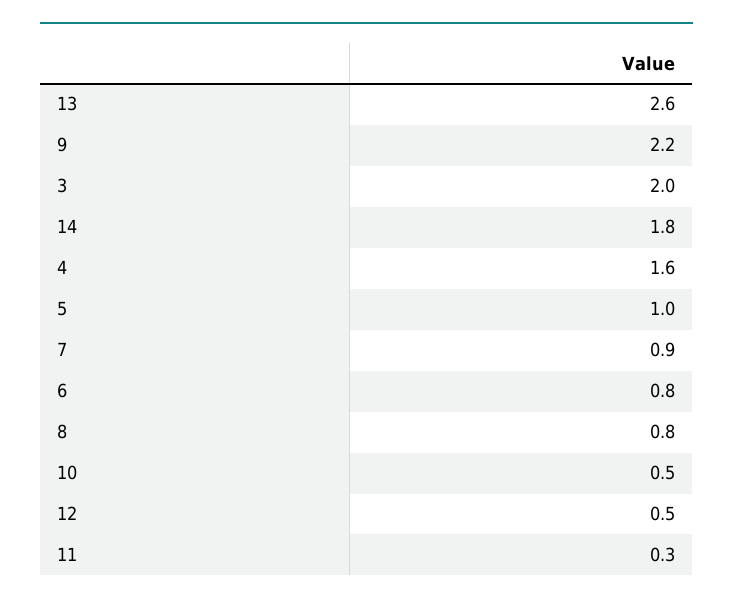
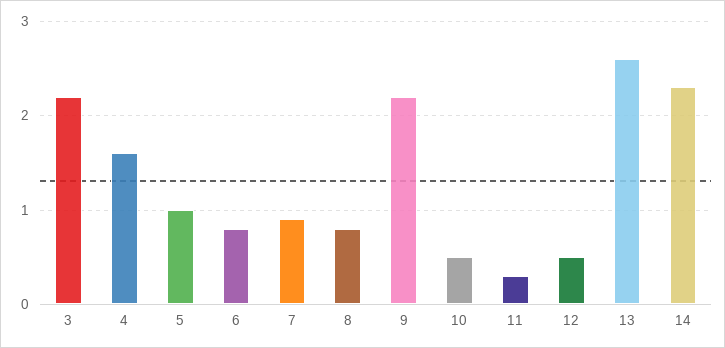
3: 2 -> 2.2
14: 1.8 -> 2.3

